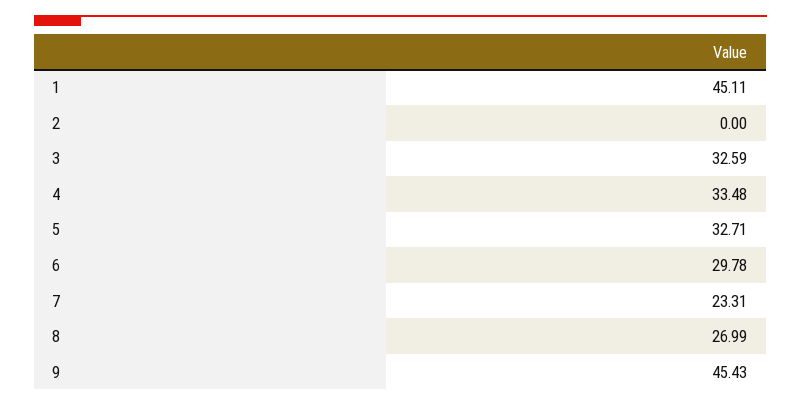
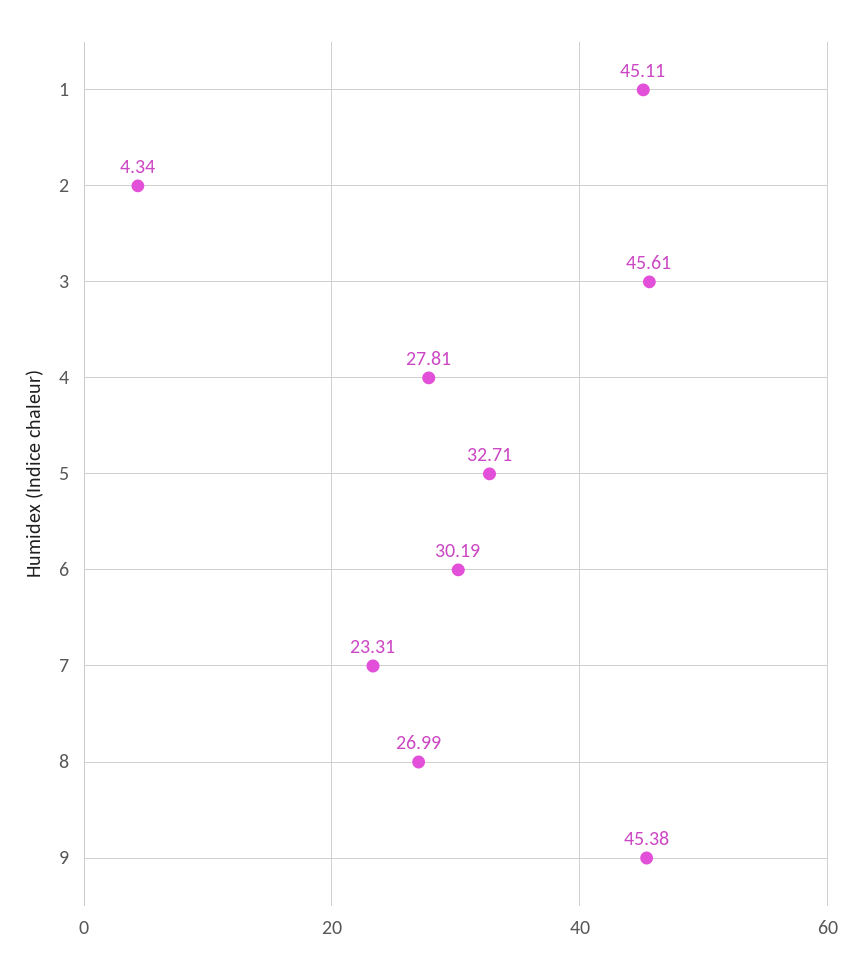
2: 0 -> 4.34
3: 32.59 -> 45.61
4: 33.48 -> 27.81
6: 29.78 -> 30.19
9: 45.43 -> 45.38

